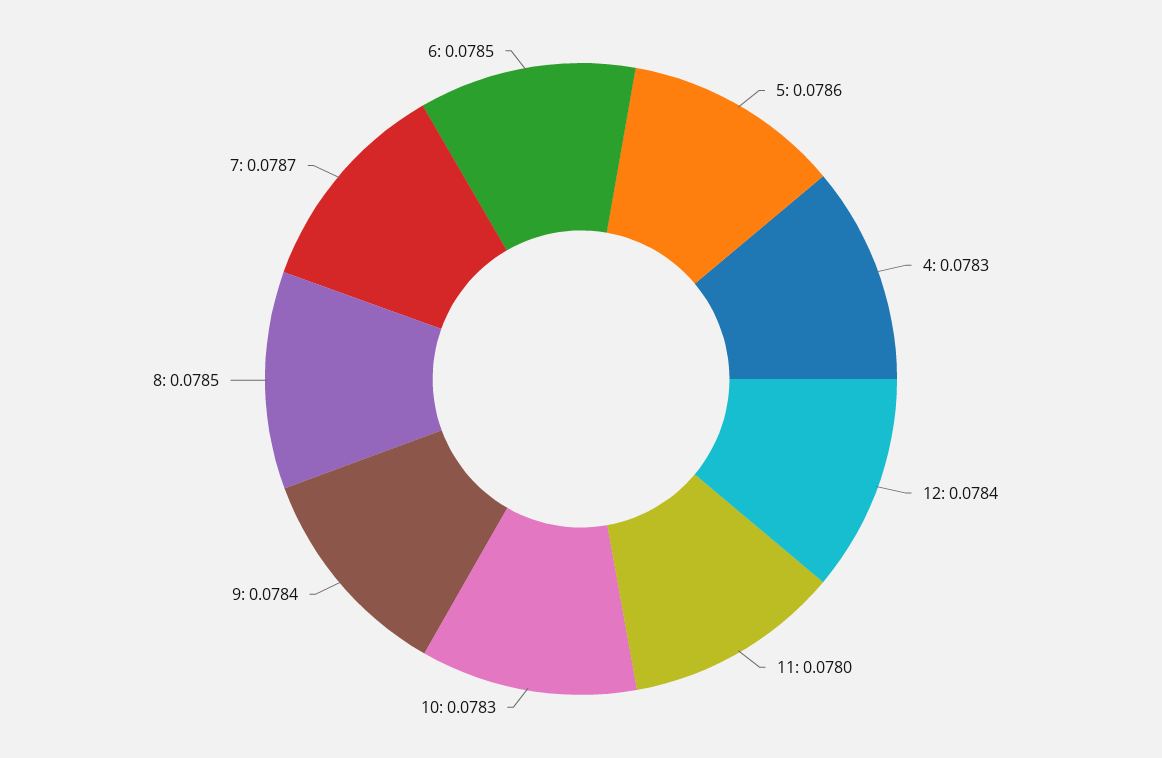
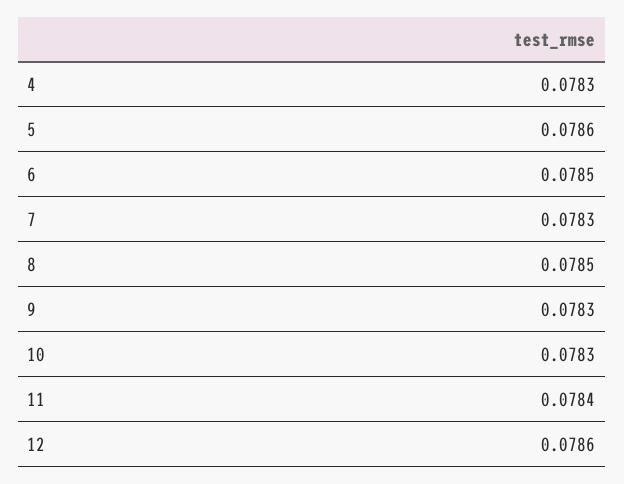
12: 0.0784 -> 0.0786
11: 0.078 -> 0.0784
9: 0.0784 -> 0.0783
7: 0.0787 -> 0.0783

